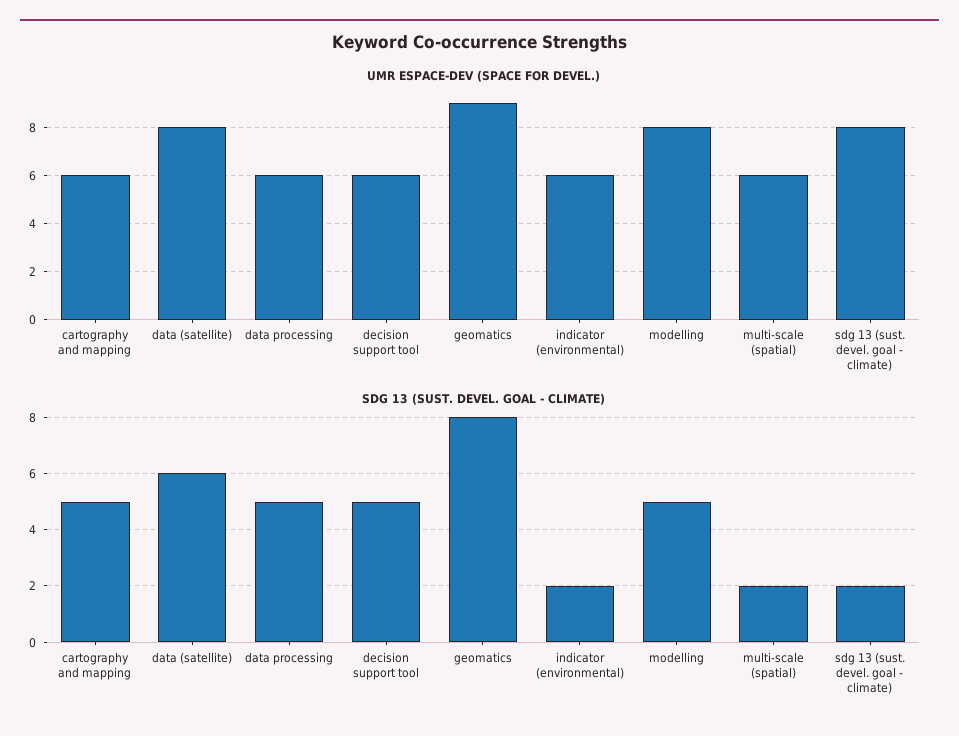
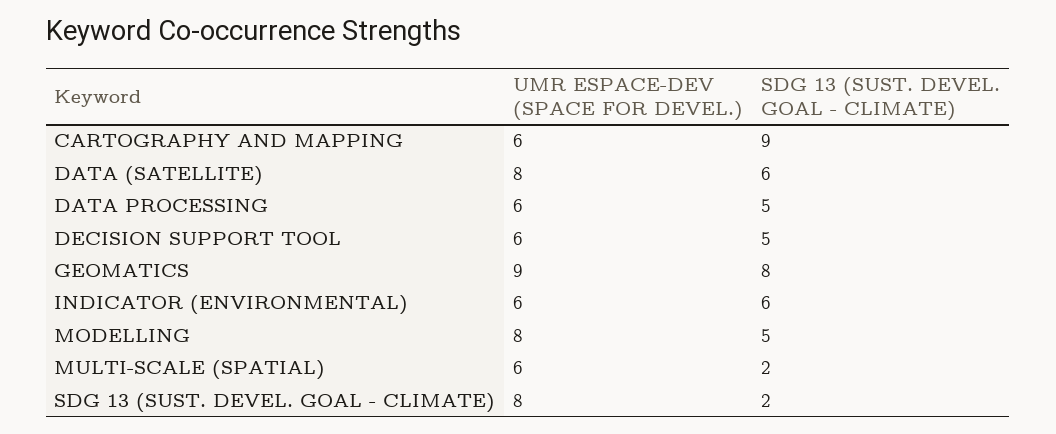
SDG 13 (SUST. DEVEL. GOAL - CLIMATE), cartography and mapping: 5 -> 9
SDG 13 (SUST. DEVEL. GOAL - CLIMATE), indicator (environmental): 2 -> 6

